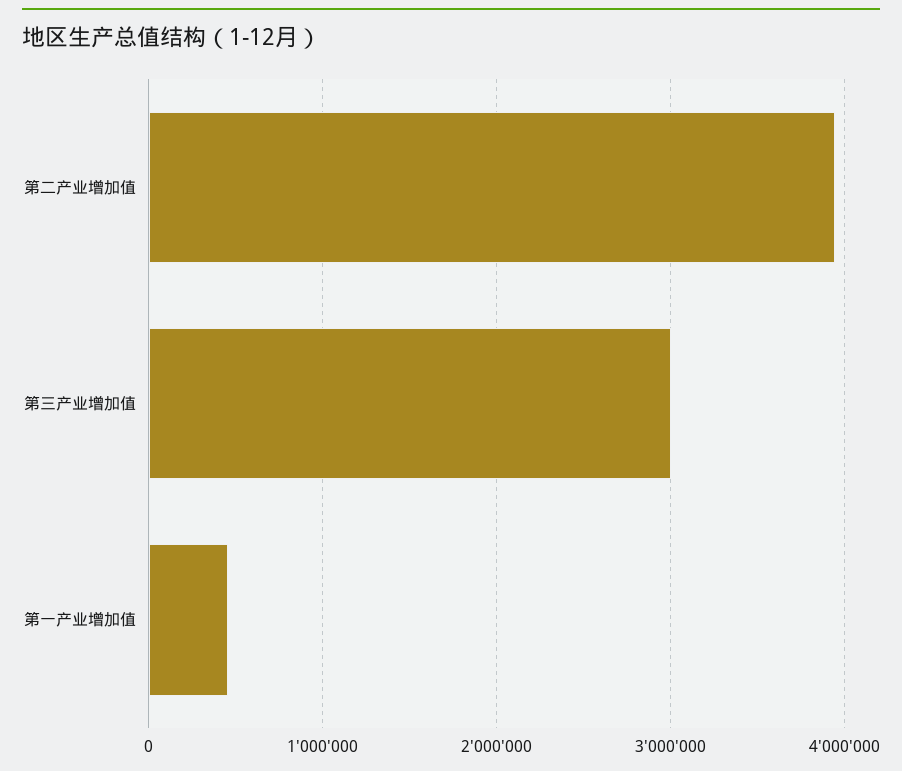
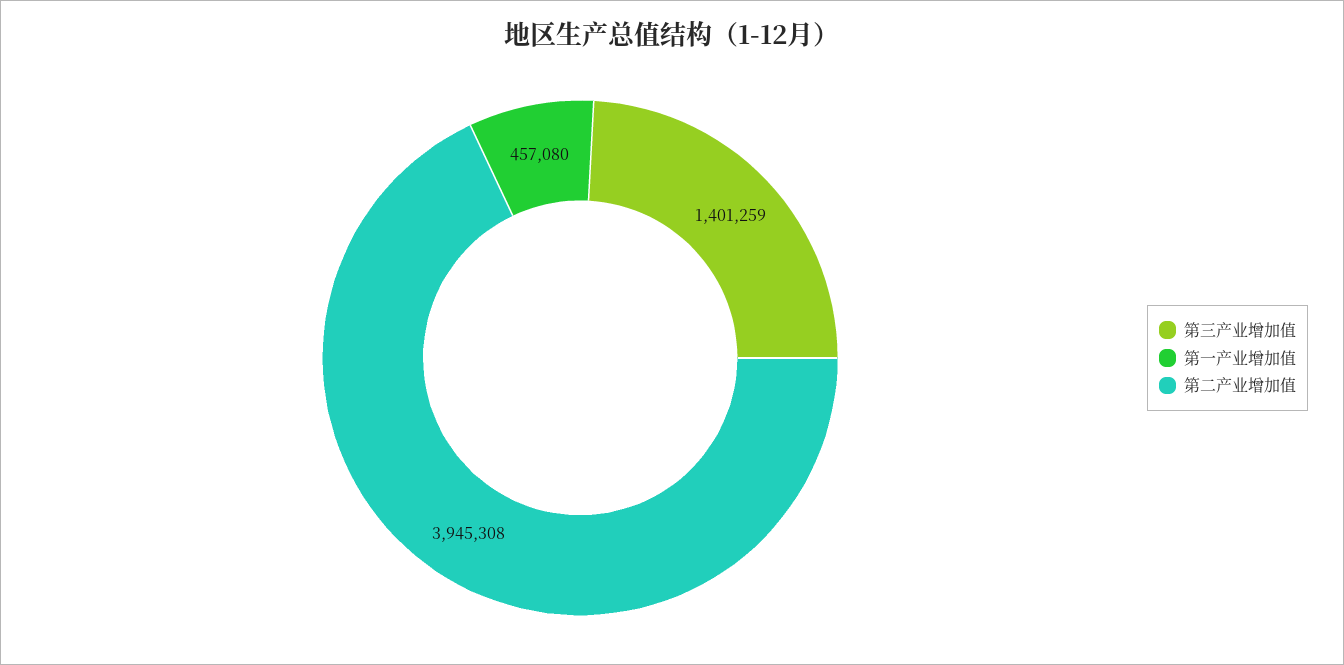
第三产业增加值: 3000000 -> 1401259

